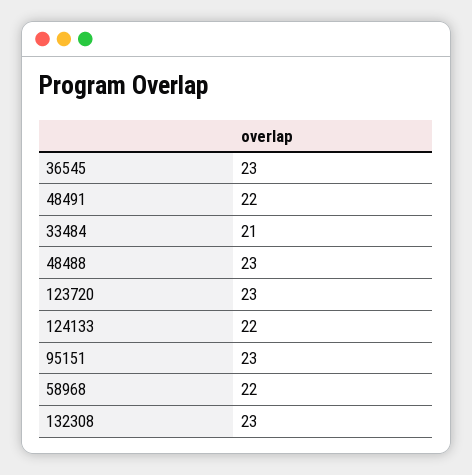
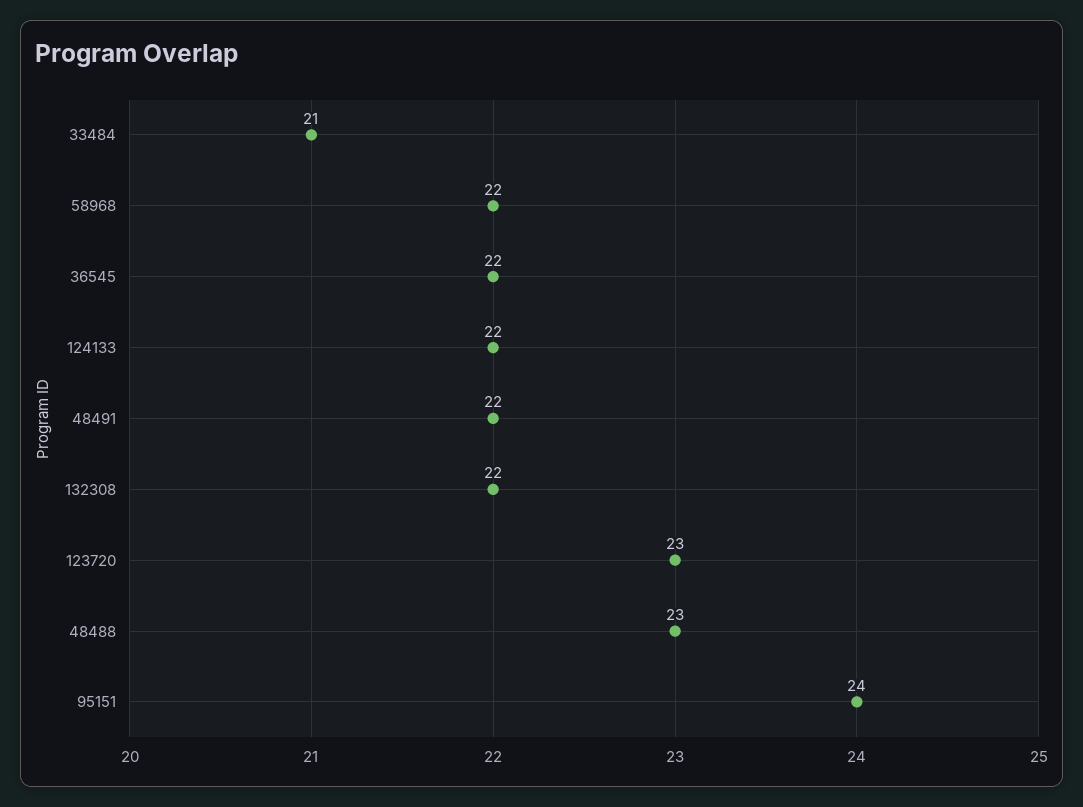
36545: 23 -> 22
95151: 23 -> 24
132308: 23 -> 22

